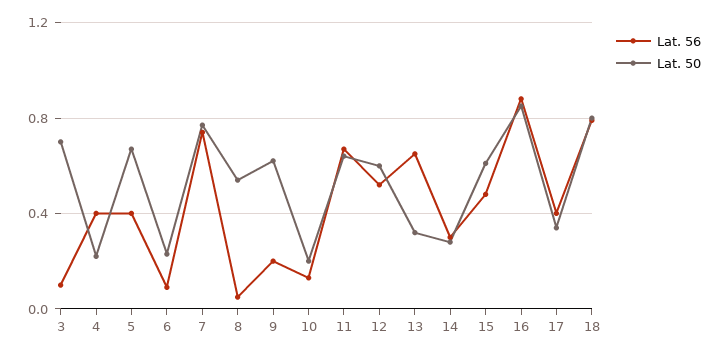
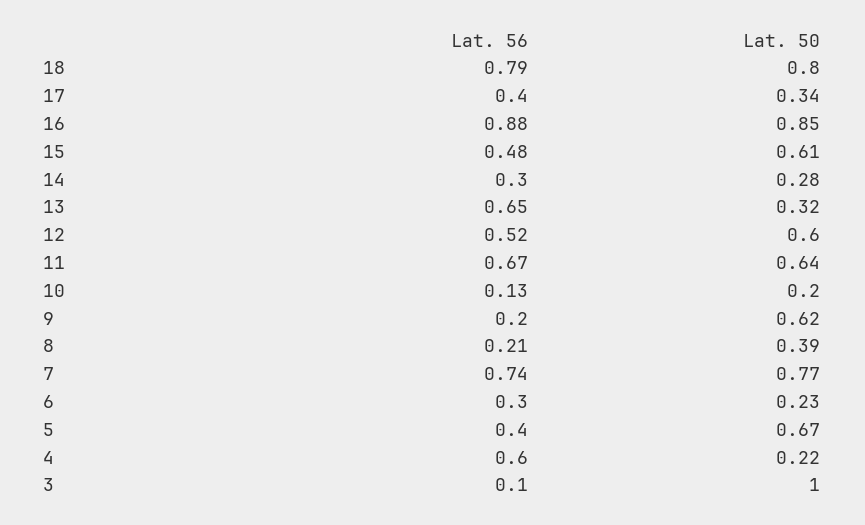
Lat. 50, 3: 0.7 -> 1
Lat. 56, 4: 0.4 -> 0.6
Lat. 56, 6: 0.1 -> 0.3
Lat. 56, 8: 0.05 -> 0.21
Lat. 50, 8: 0.55 -> 0.39

